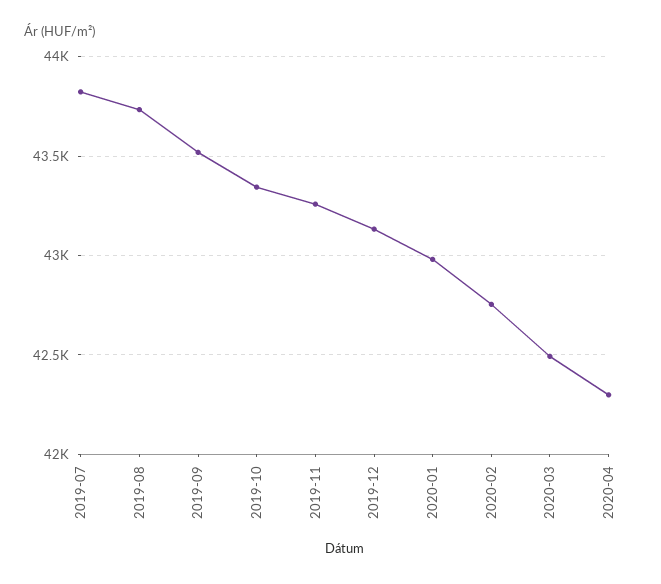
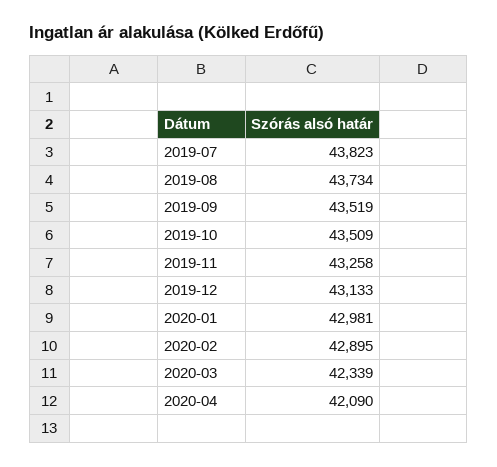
2019-10: 43350 -> 43509
2020-02: 42750 -> 42895
2020-03: 42500 -> 42339
2020-04: 42300 -> 42090

